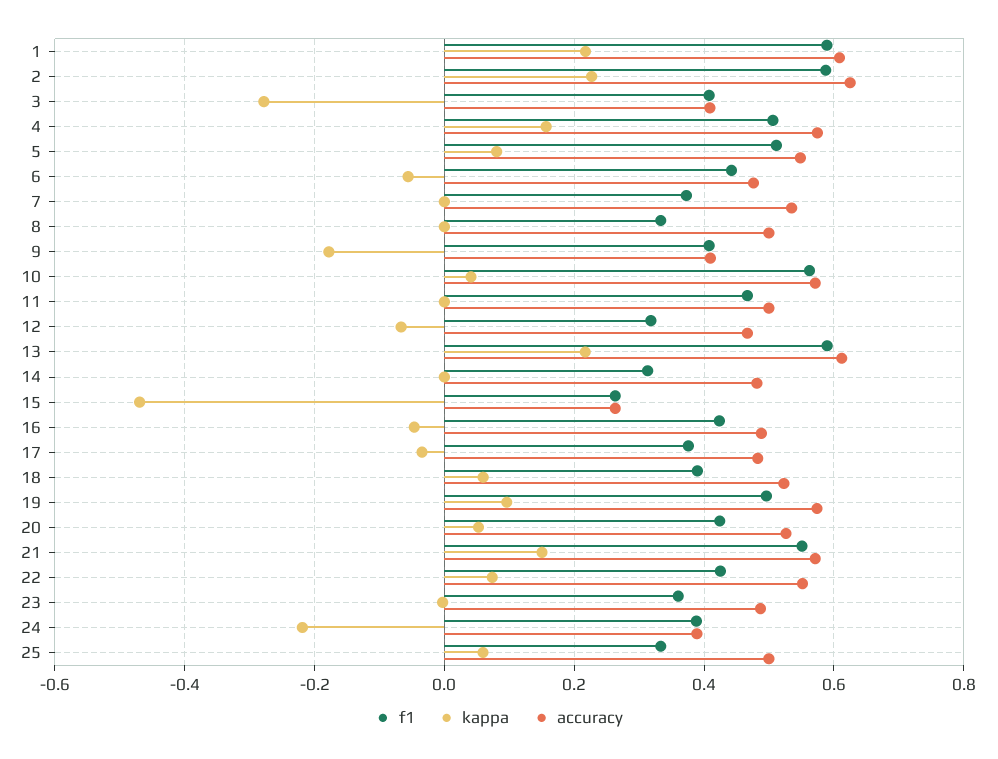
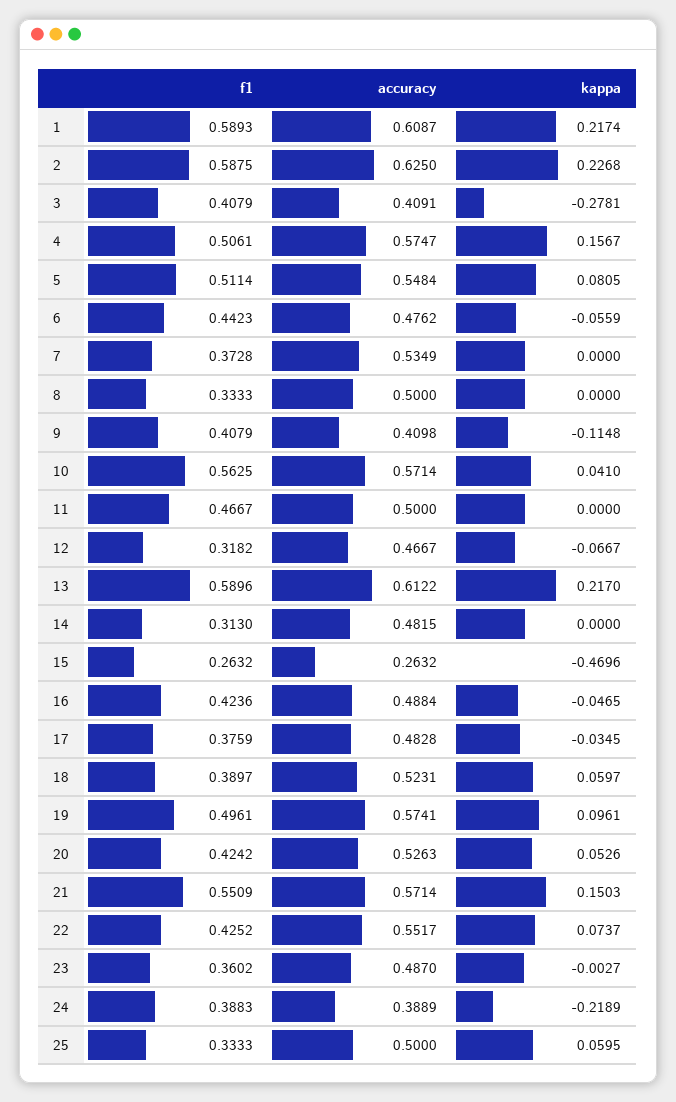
kappa, 9: -0.18 -> -0.1148

